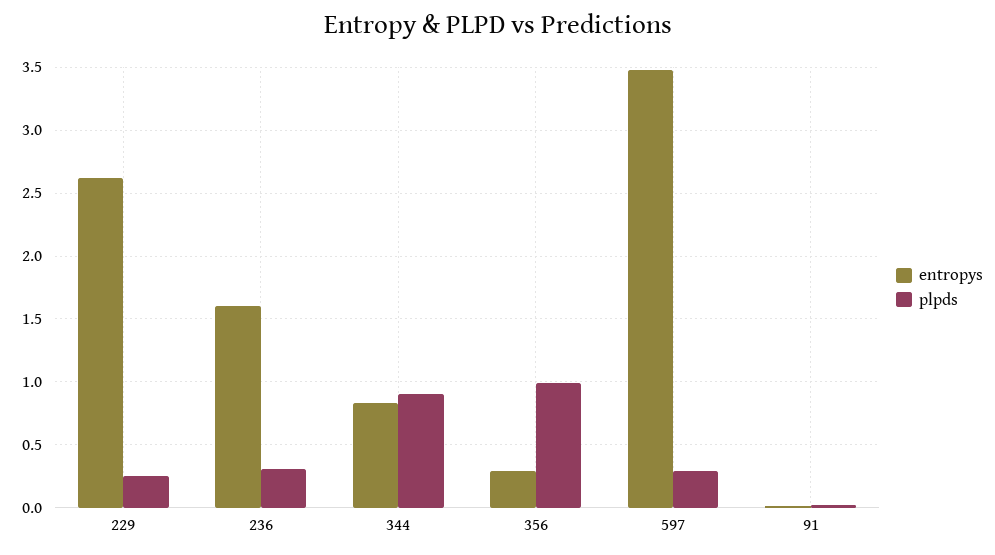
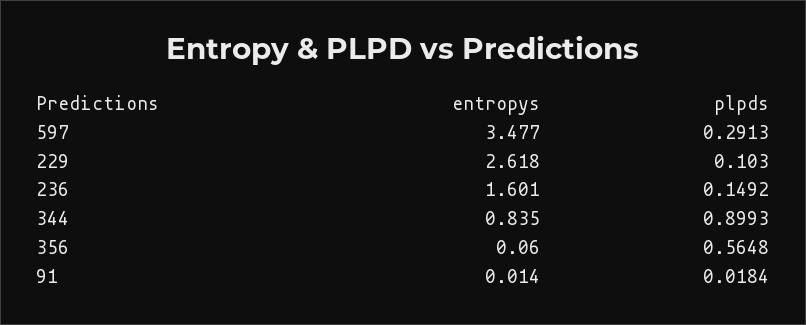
plpds, 229: 0.25 -> 0.103
plpds, 236: 0.3 -> 0.1492
entropys, 356: 0.3 -> 0.06
plpds, 356: 1 -> 0.5648

